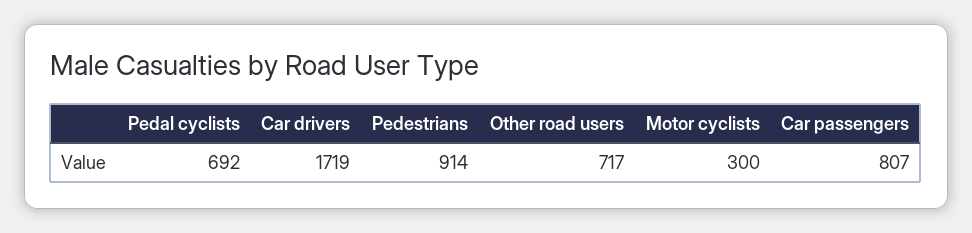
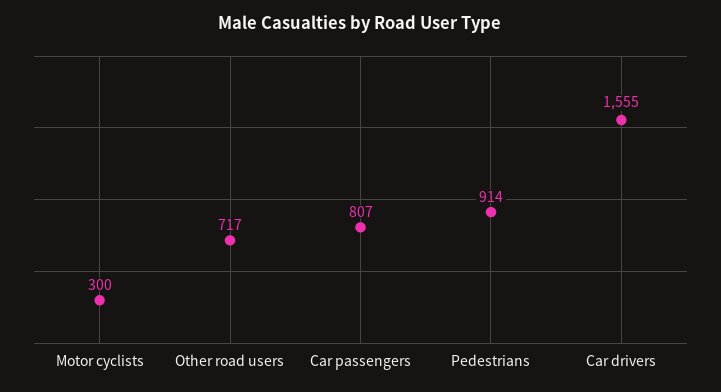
Pedal cyclists: 692 -> none
Car drivers: 1719 -> 1555

